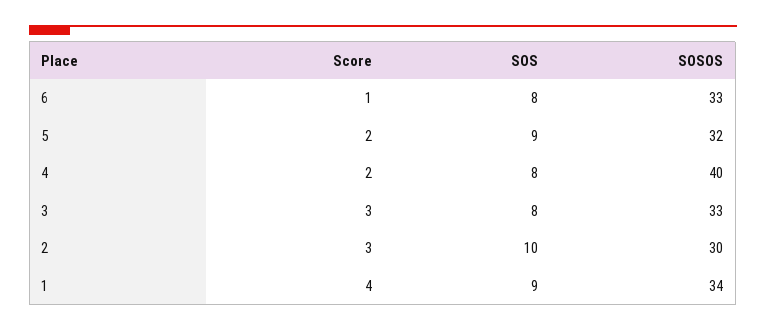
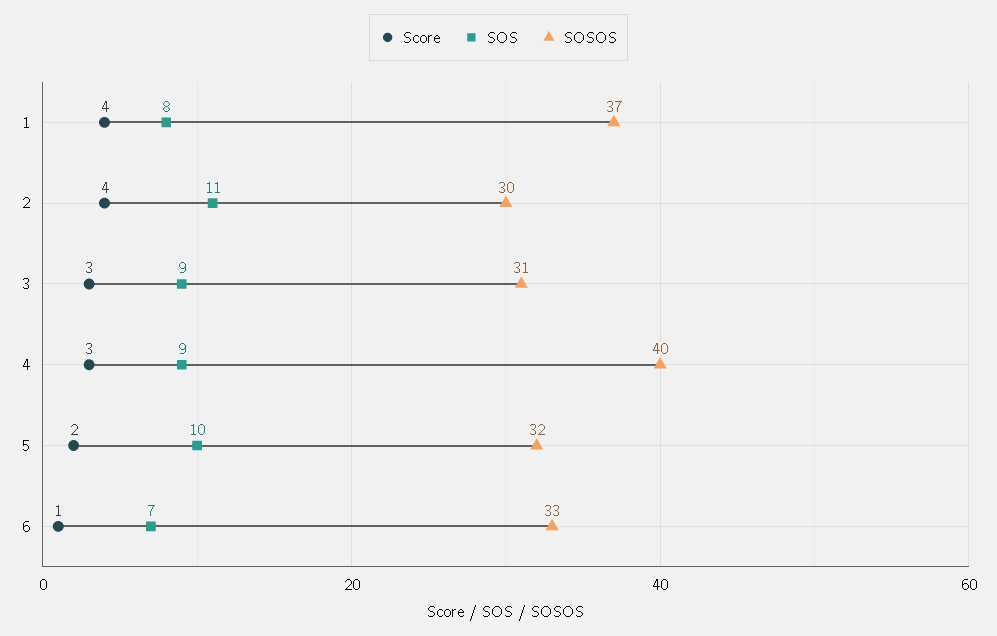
SOS, 6: 8 -> 7
SOS, 5: 9 -> 10
Score, 4: 2 -> 3
SOS, 4: 8 -> 9
SOS, 3: 8 -> 9
SOSOS, 3: 33 -> 31
Score, 2: 3 -> 4
SOS, 2: 10 -> 11
SOS, 1: 9 -> 8
SOSOS, 1: 34 -> 37

